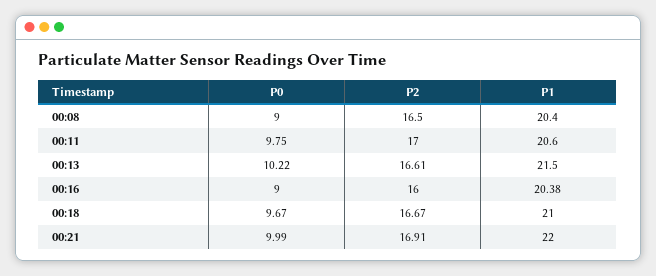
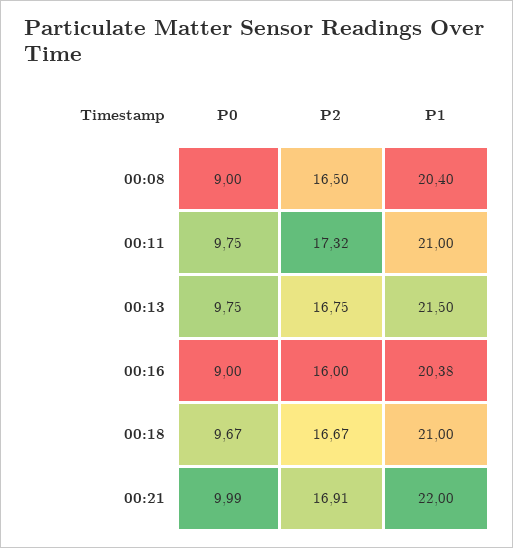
P2, 00:11: 17 -> 17.32
P1, 00:11: 20.6 -> 21
P0, 00:13: 10.22 -> 9.75
P2, 00:13: 16.61 -> 16.75

